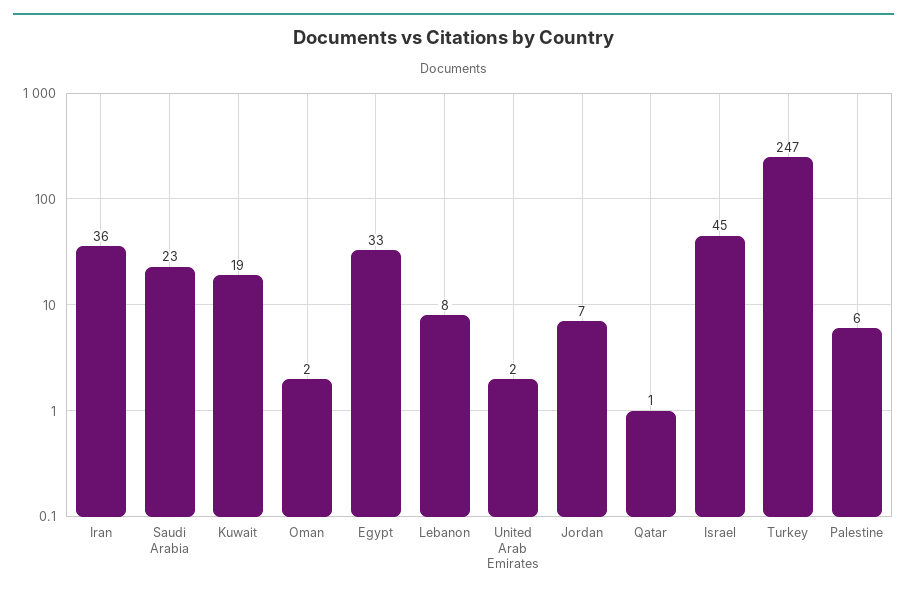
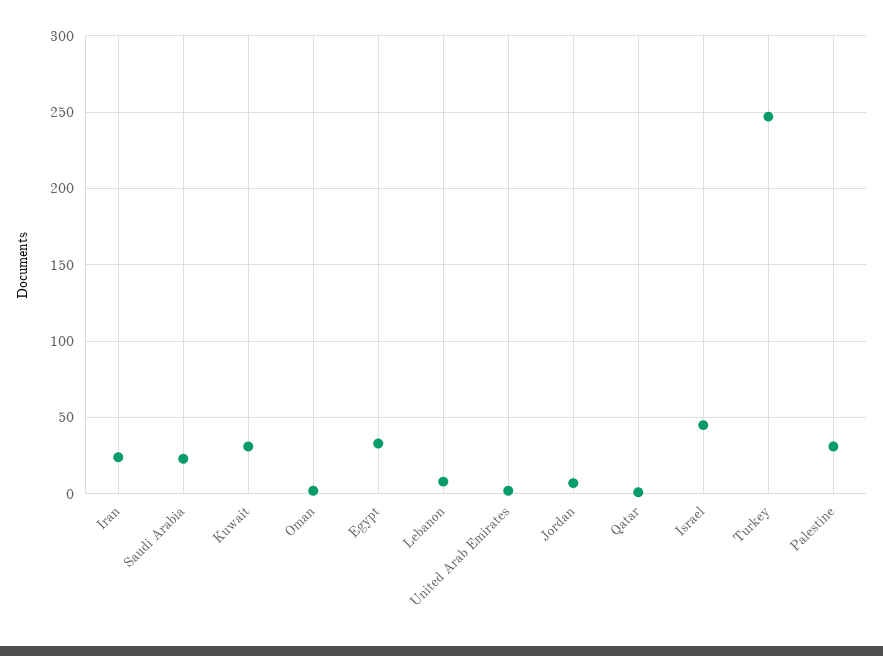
Iran: 36 -> 25
Kuwait: 19 -> 30
Palestine: 6 -> 30

